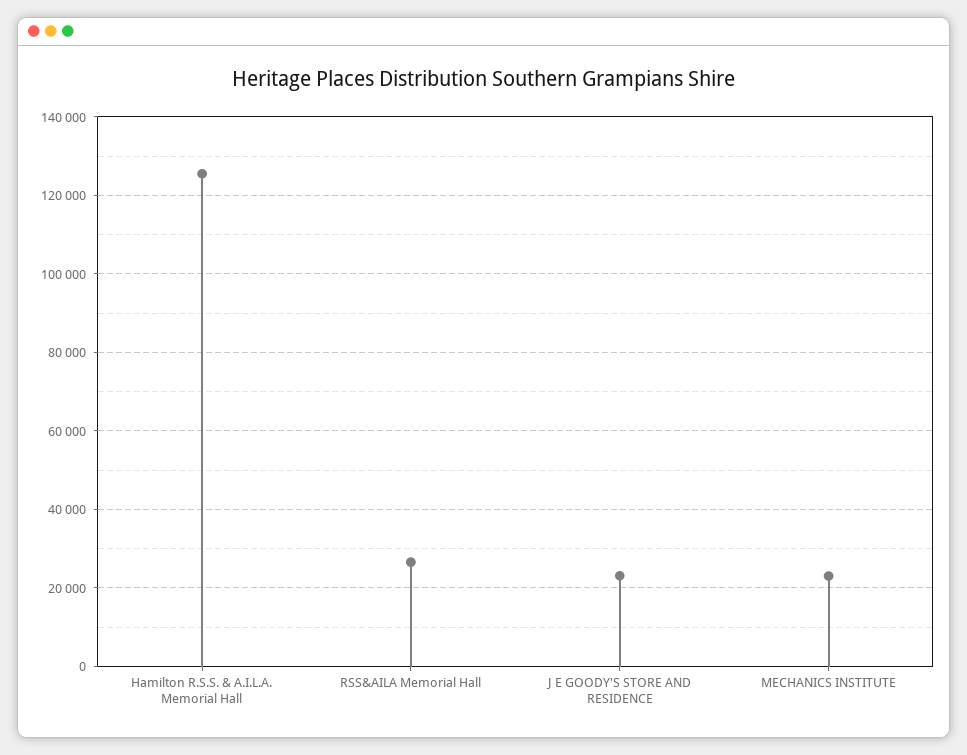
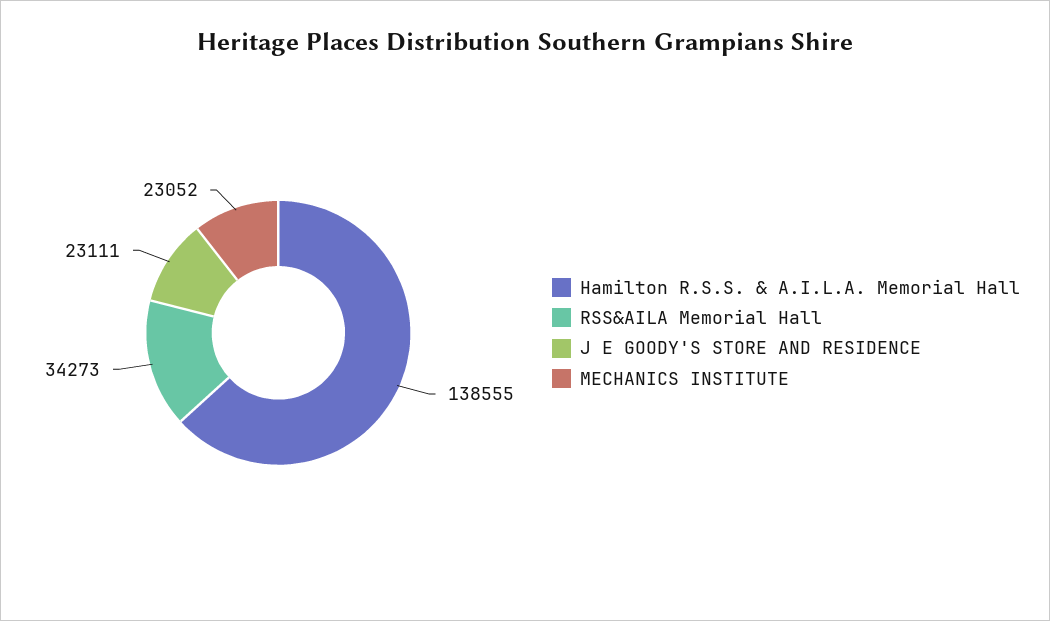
Hamilton R.S.S. & A.I.L.A. Memorial Hall: 126000 -> 138555
RSS&AILA Memorial Hall: 26000 -> 34273

